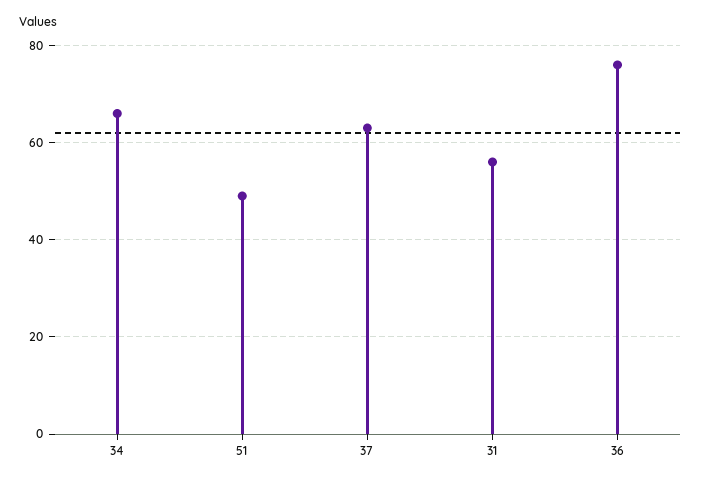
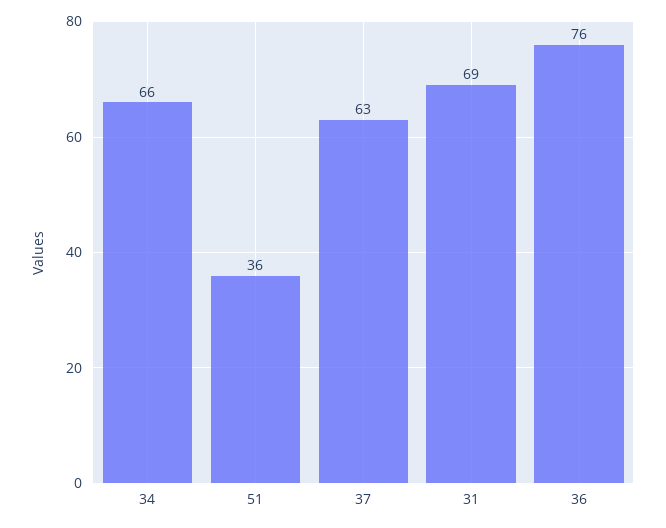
51: 50 -> 36
31: 55 -> 69

